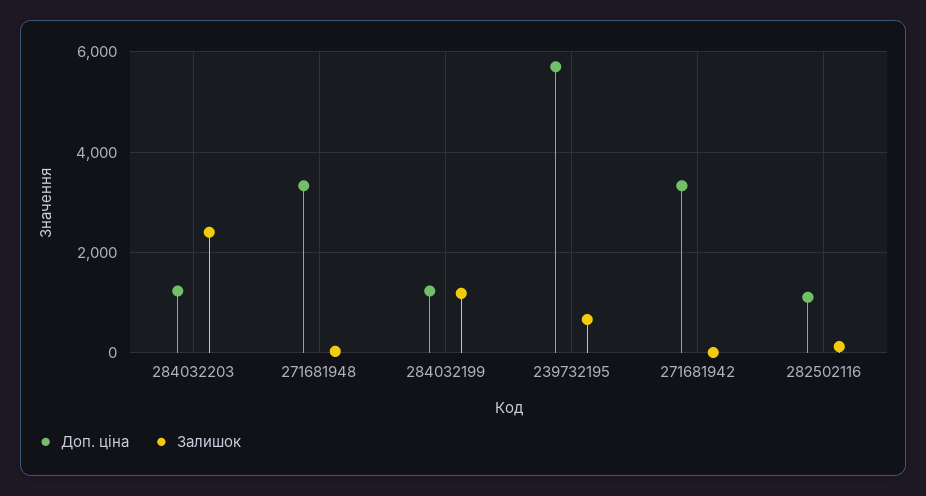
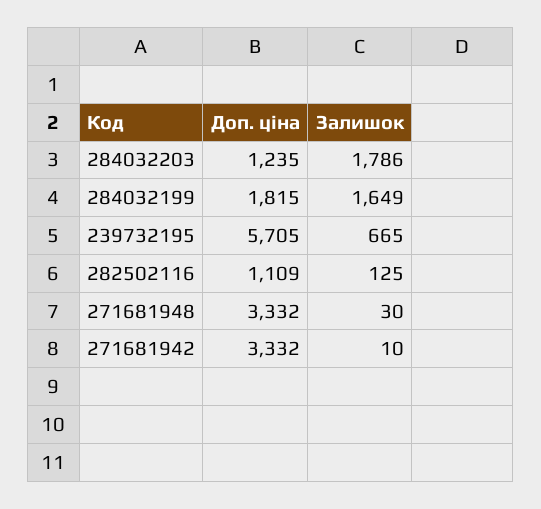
Залишок, 284032203: 2400 -> 1786
Доп. ціна, 284032199: 1200 -> 1815
Залишок, 284032199: 1200 -> 1649

